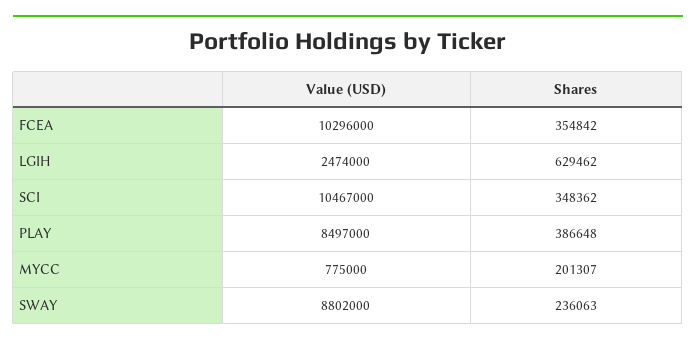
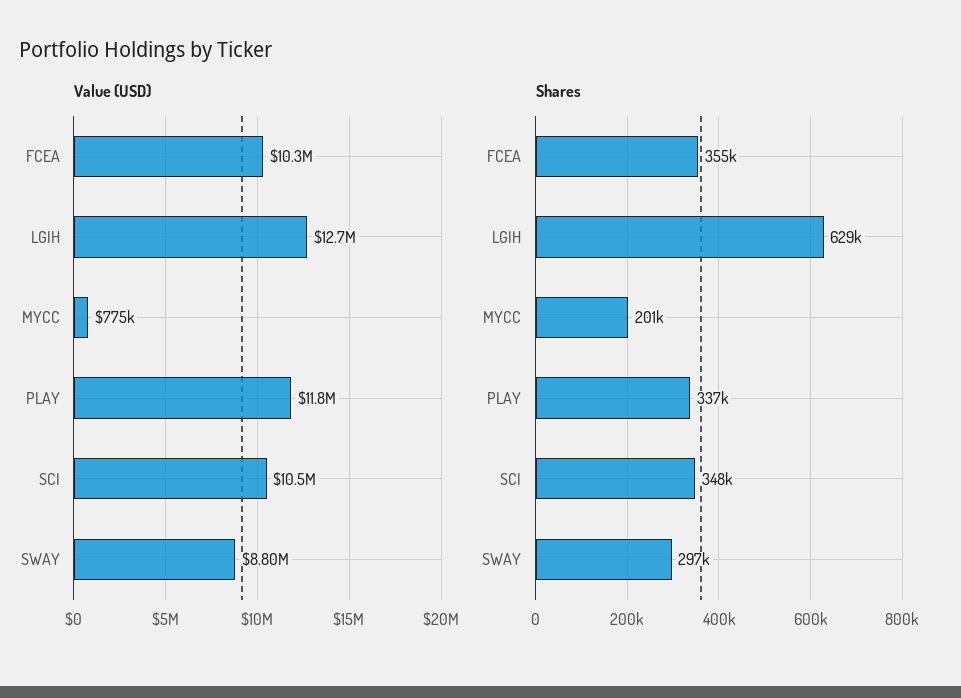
Value (USD), LGIH: 2474000 -> 12700000
Value (USD), PLAY: 8497000 -> 11800000
Shares, PLAY: 386648 -> 337000
Shares, SWAY: 236063 -> 297000

